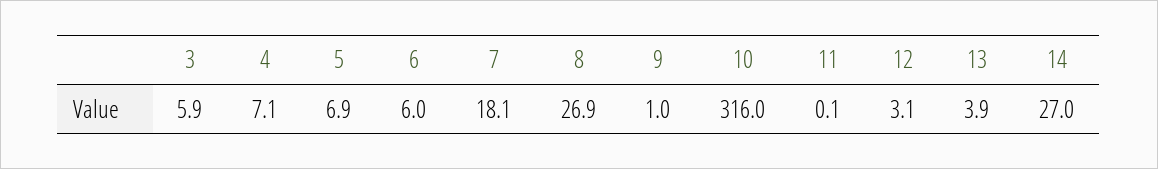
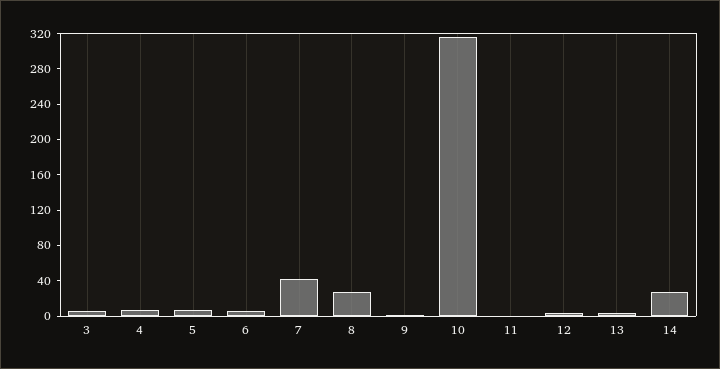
7: 18.1 -> 40

